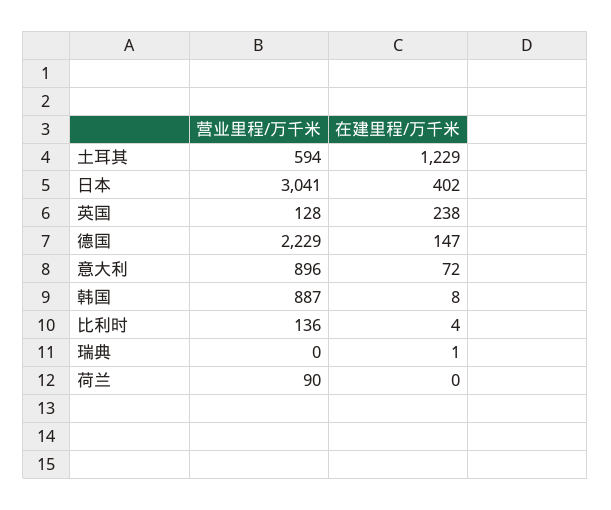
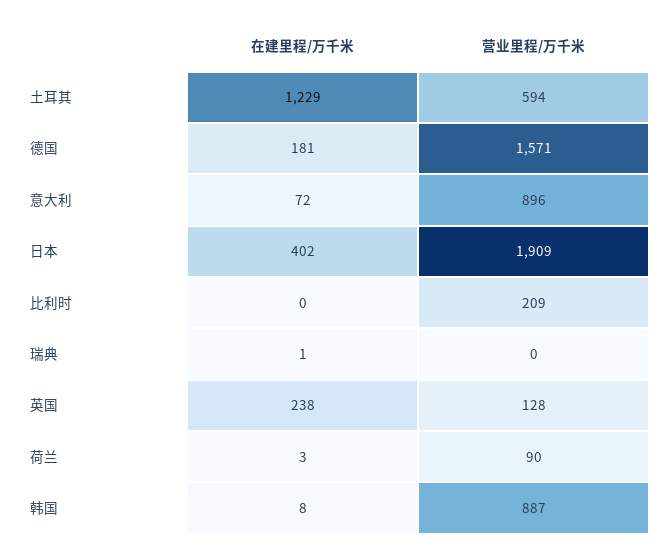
营业里程/万千米, 日本: 3041 -> 1909
营业里程/万千米, 德国: 2229 -> 1571
在建里程/万千米, 德国: 147 -> 181
营业里程/万千米, 比利时: 136 -> 209
在建里程/万千米, 比利时: 4 -> 0
在建里程/万千米, 荷兰: 0 -> 3

